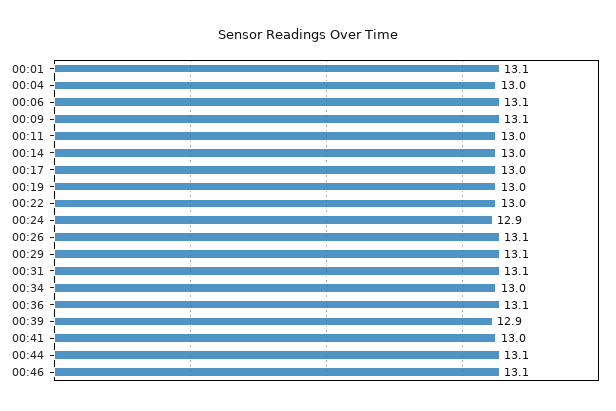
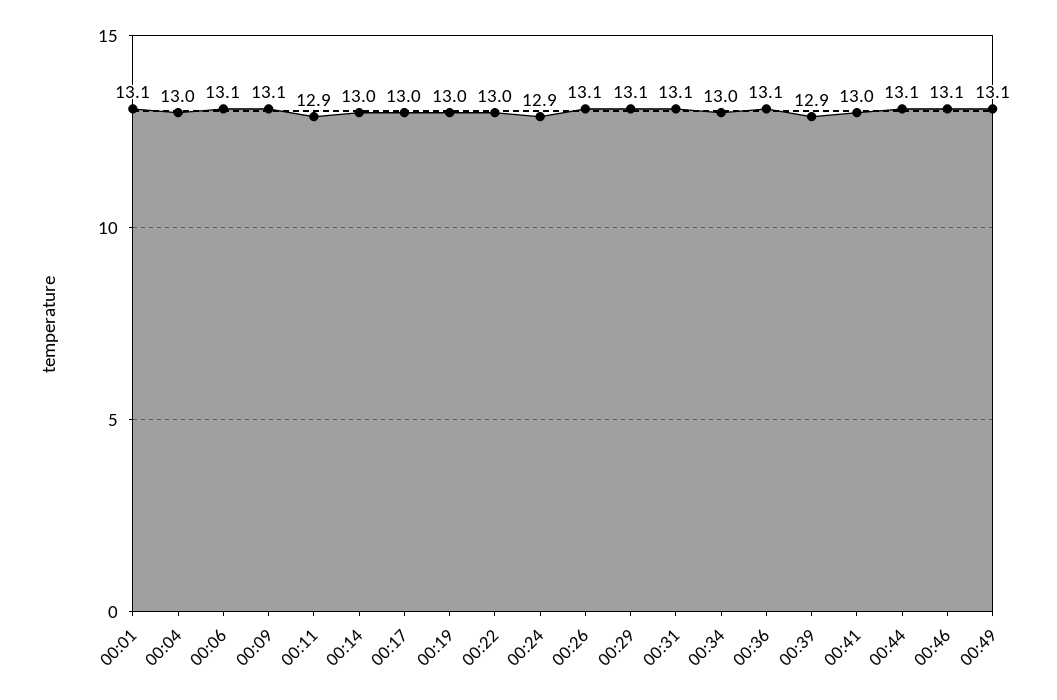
00:11: 13 -> 12.9
00:49: none -> 13.1

